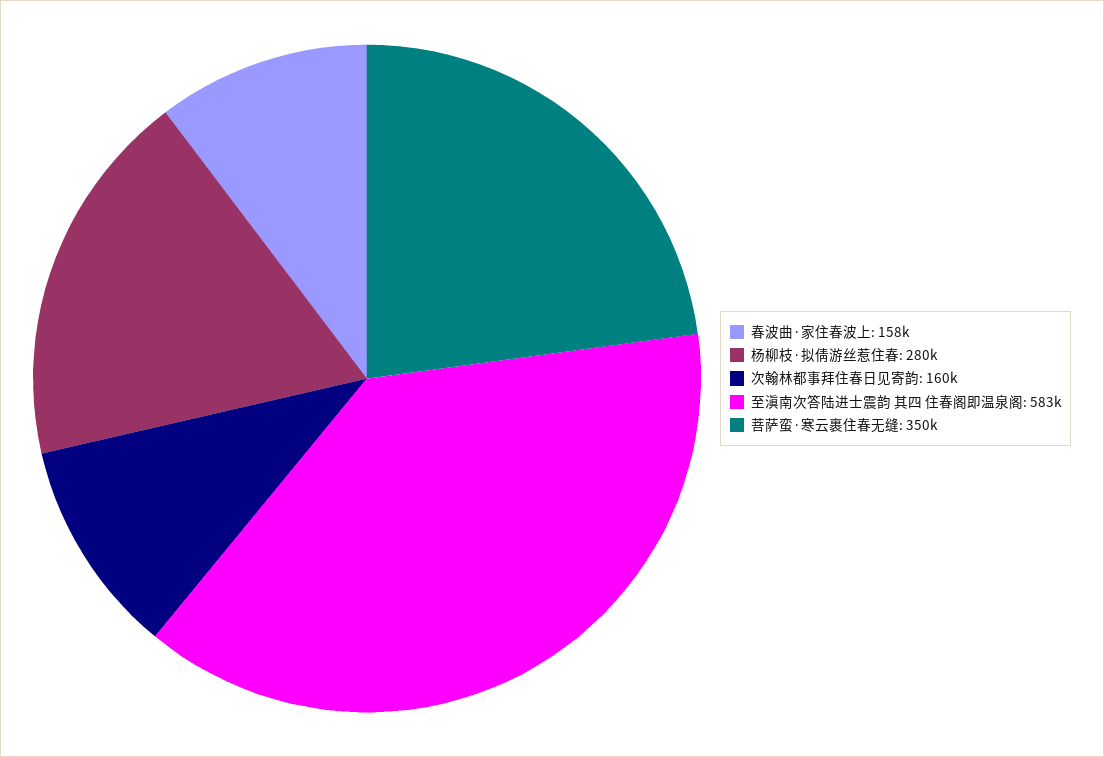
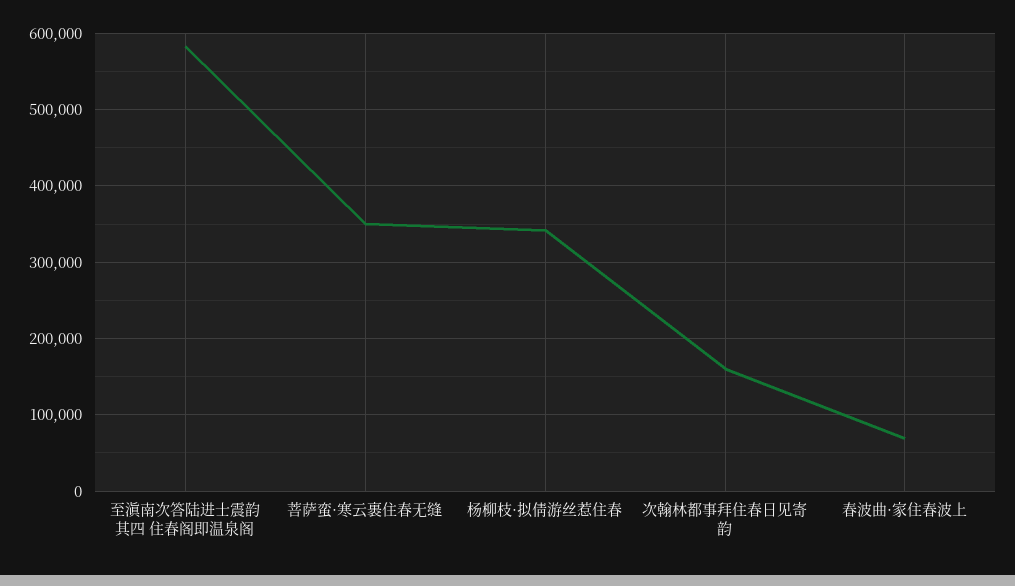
春波曲·家住春波上: 158000 -> 70000
杨柳枝·拟倩游丝惹住春: 280000 -> 340000

